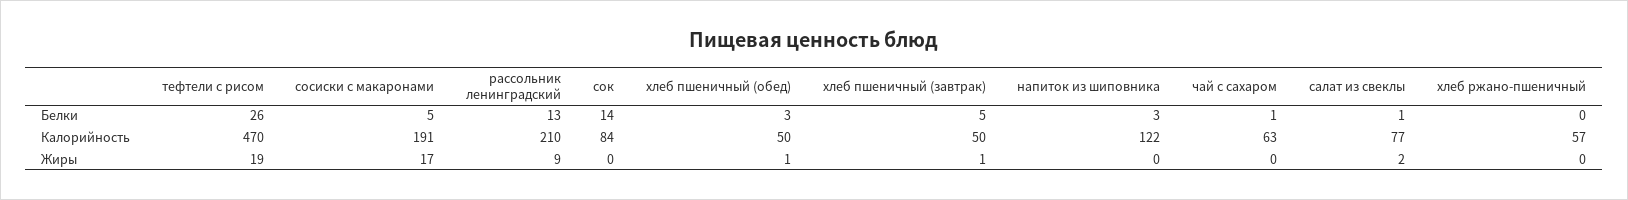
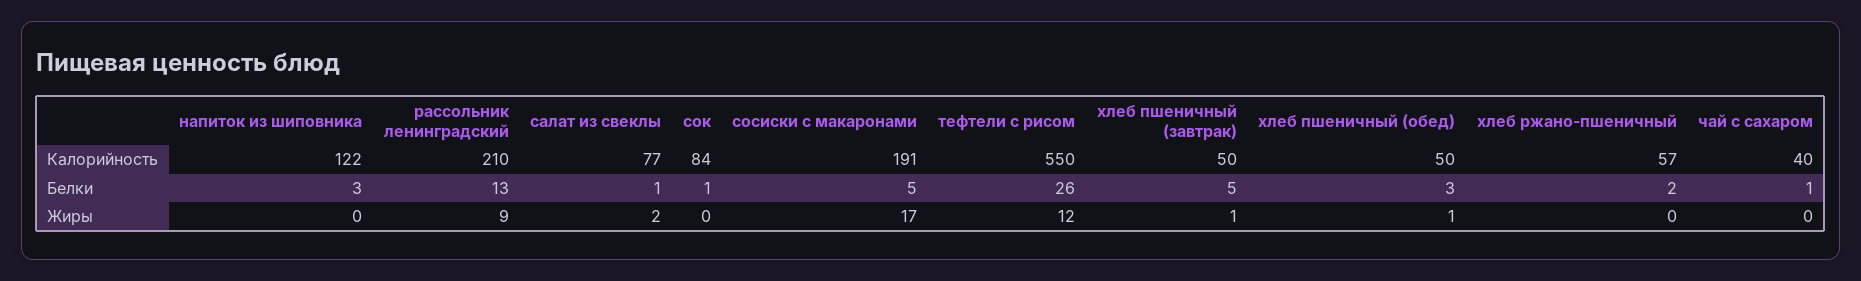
сок, Белки: 14 -> 1
хлеб ржано-пшеничный, Белки: 0 -> 2
тефтели с рисом, Калорийность: 470 -> 550
чай с сахаром, Калорийность: 63 -> 40
тефтели с рисом, Жиры: 19 -> 12

